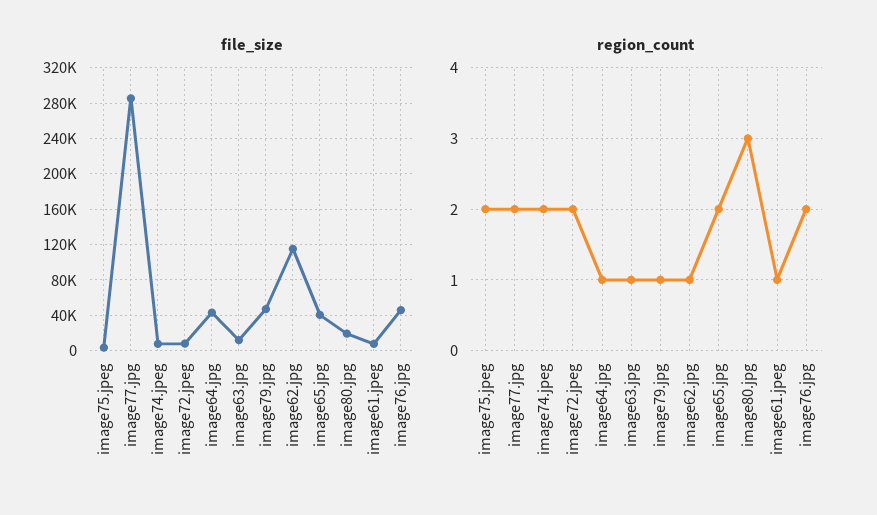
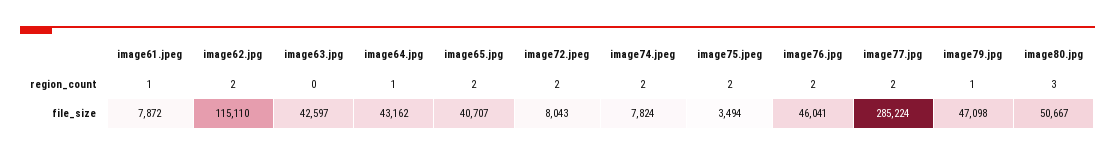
file_size, image63.jpg: 10000 -> 42597
file_size, image80.jpg: 20000 -> 50667
region_count, image63.jpg: 1 -> 0
region_count, image62.jpg: 1 -> 2

